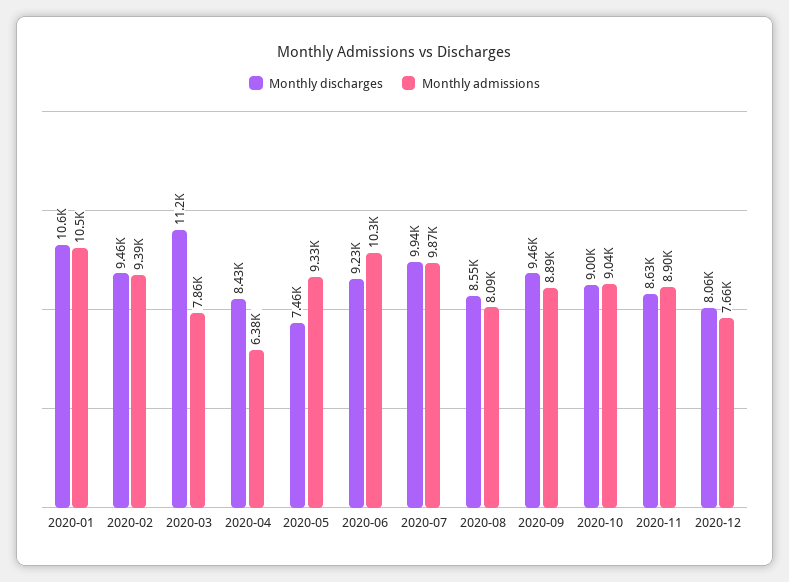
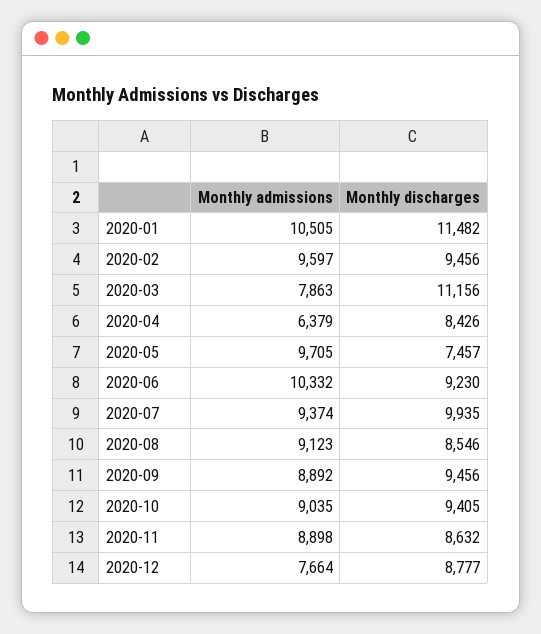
Monthly discharges, 2020-01: 10600 -> 11482
Monthly admissions, 2020-02: 9390 -> 9597
Monthly admissions, 2020-05: 9330 -> 9705
Monthly admissions, 2020-07: 9870 -> 9374
Monthly admissions, 2020-08: 8090 -> 9123
Monthly discharges, 2020-10: 9000 -> 9405
Monthly discharges, 2020-12: 8060 -> 8777

